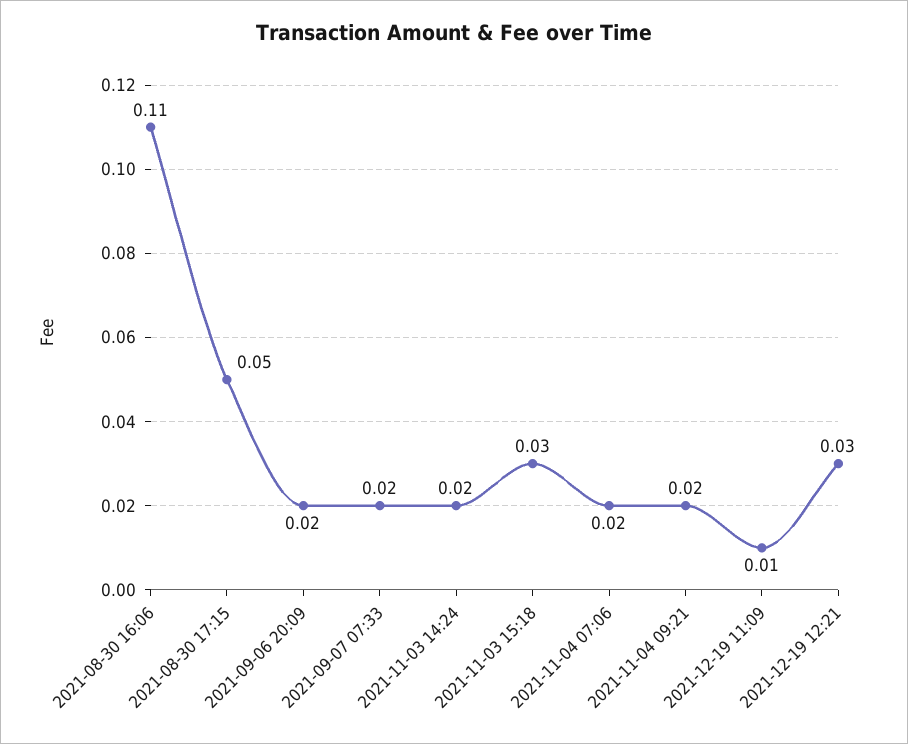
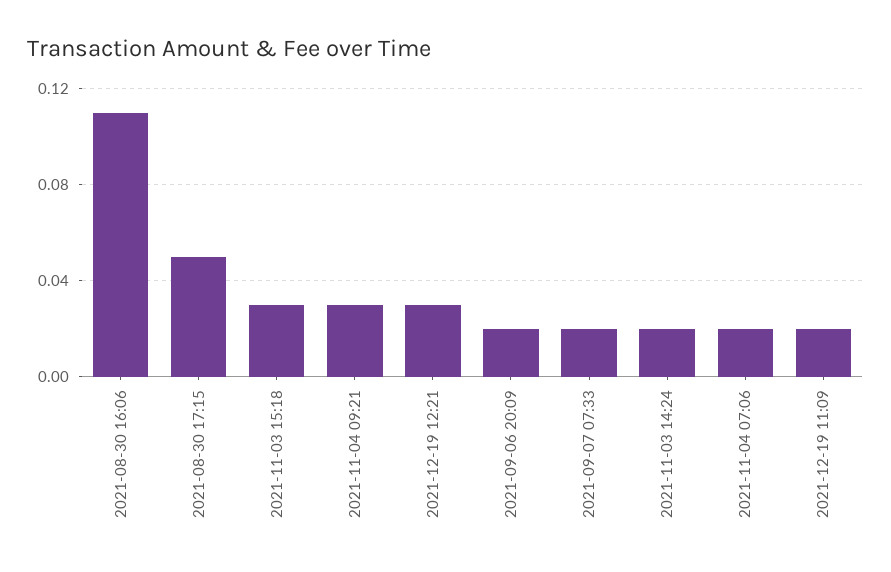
2021-11-04 09:21: 0.02 -> 0.03
2021-12-19 11:09: 0.01 -> 0.02

